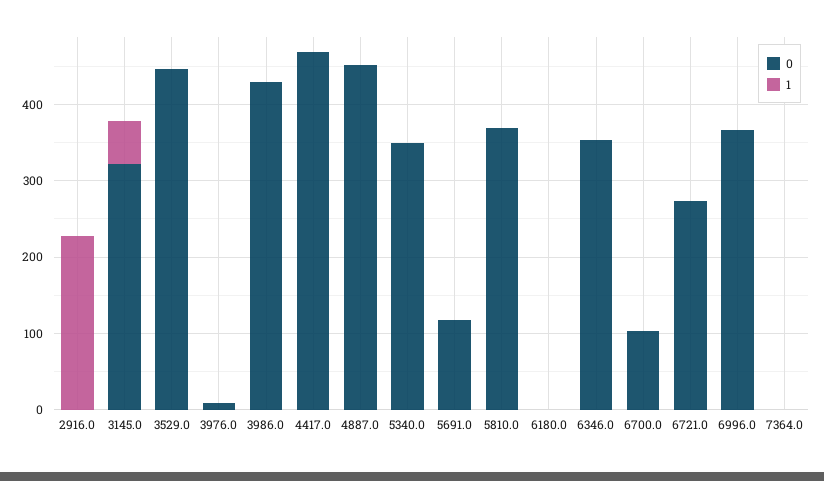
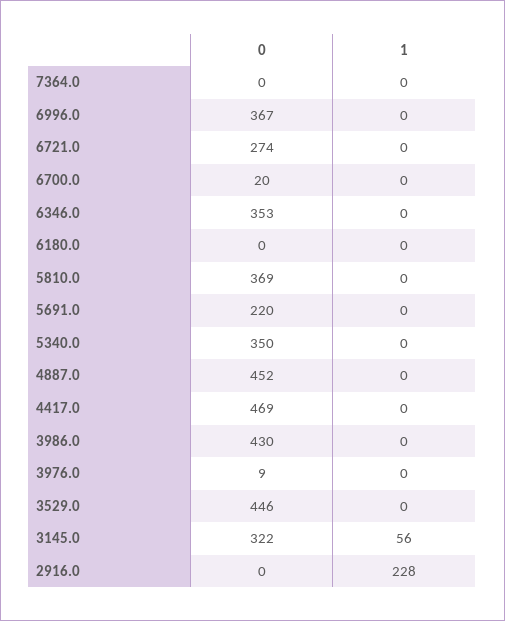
0, 5691.0: 120 -> 220
0, 6700.0: 100 -> 20

